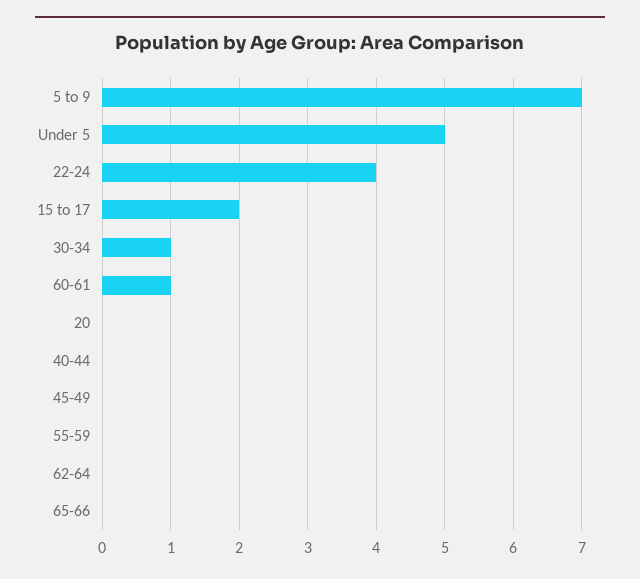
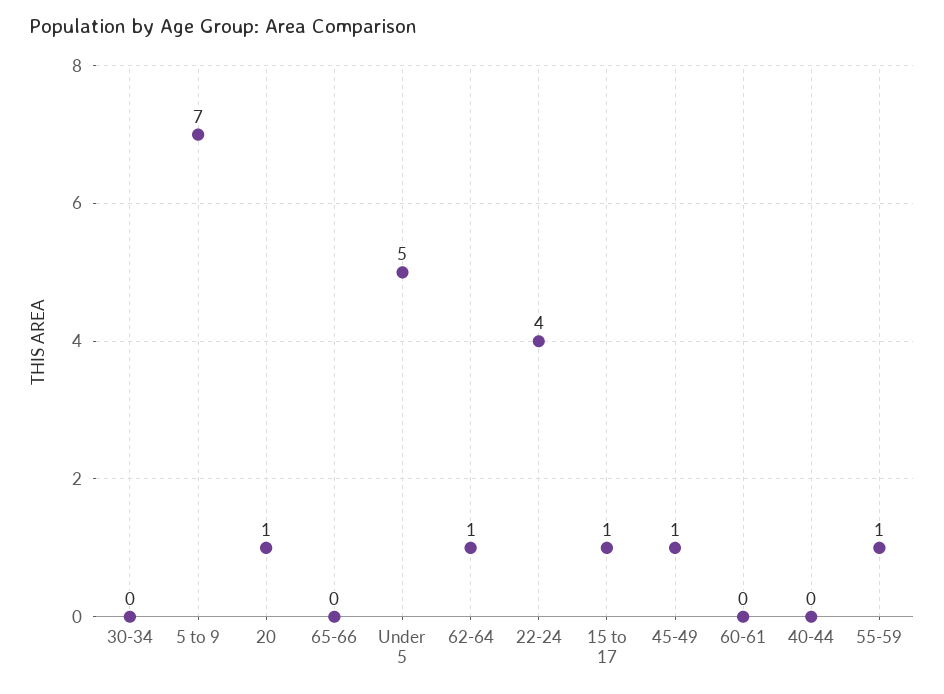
15 to 17: 2 -> 1
30-34: 1 -> 0
60-61: 1 -> 0
20: 0 -> 1
45-49: 0 -> 1
55-59: 0 -> 1
62-64: 0 -> 1

